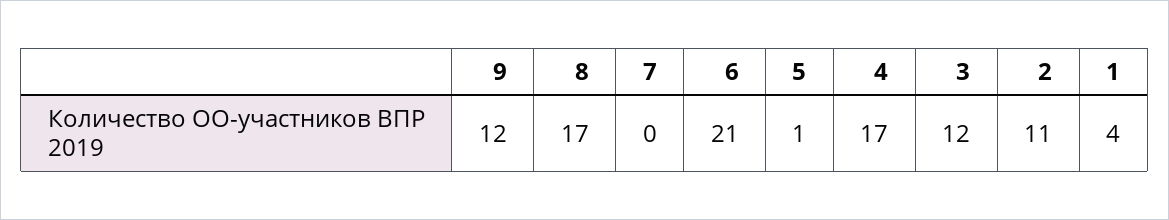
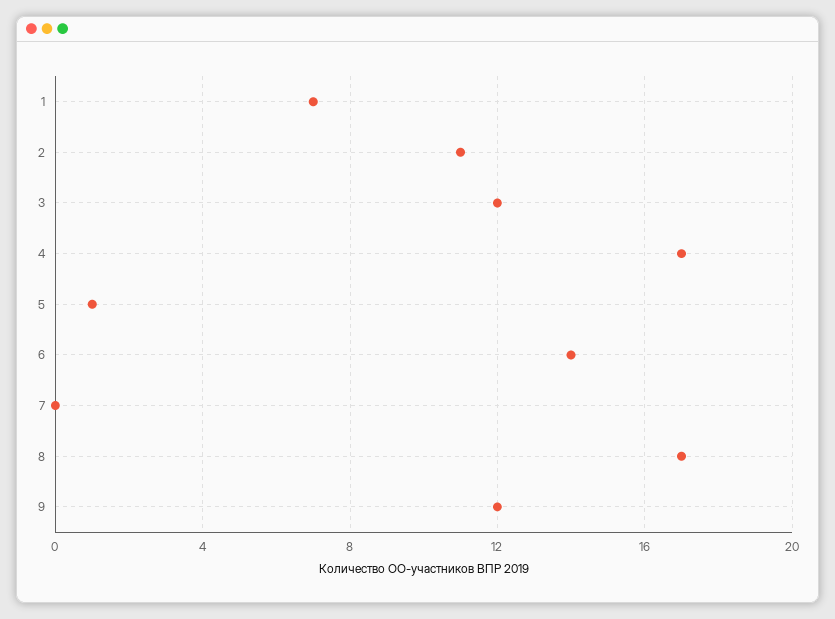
6: 21 -> 14
1: 4 -> 7

